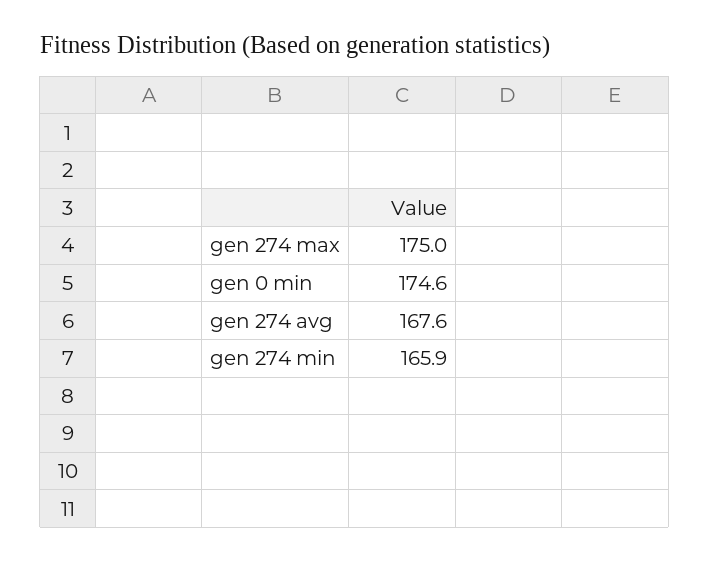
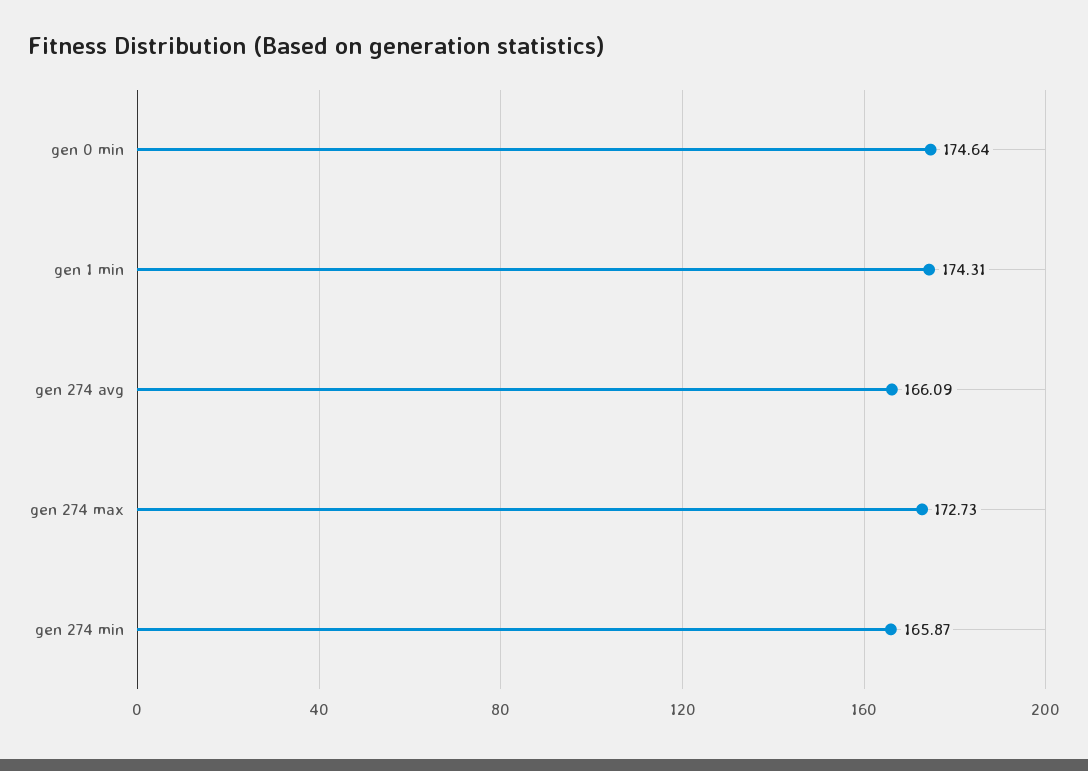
gen 274 max: 175 -> 172.73
gen 274 avg: 167.6 -> 166.09
gen 1 min: none -> 174.31

